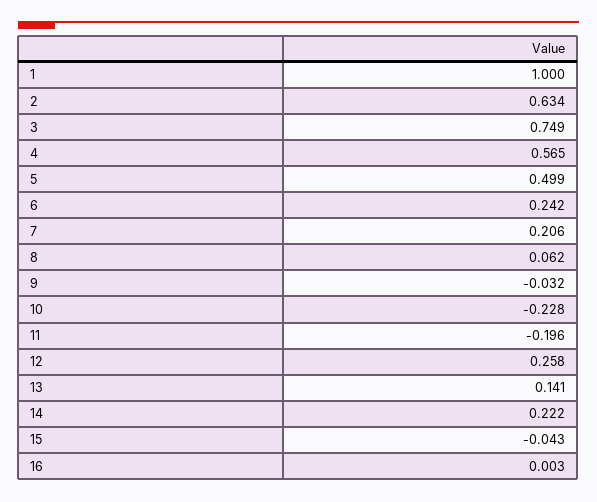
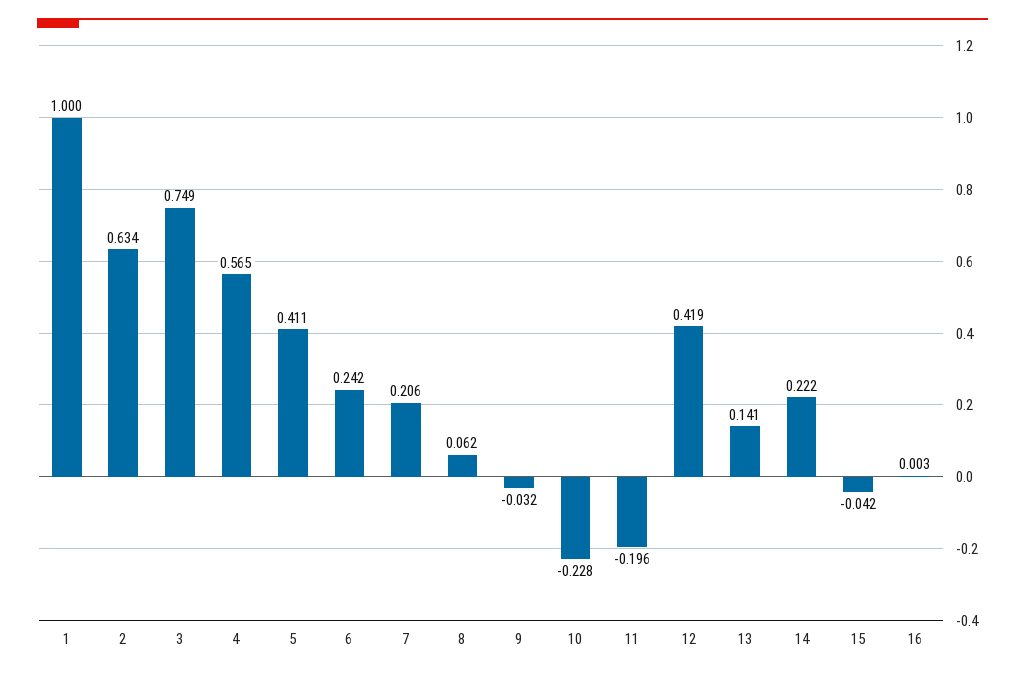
5: 0.499 -> 0.411
12: 0.258 -> 0.419
15: -0.043 -> -0.042

